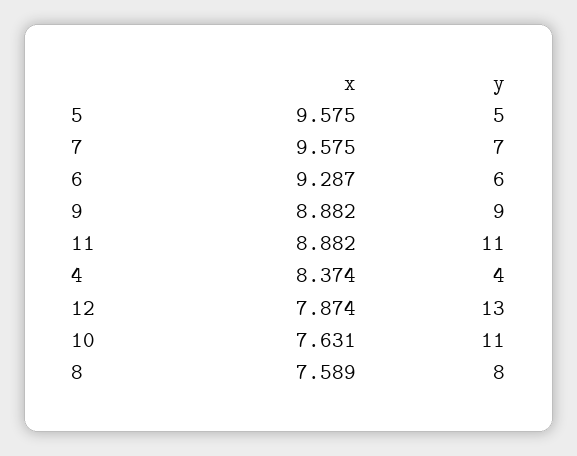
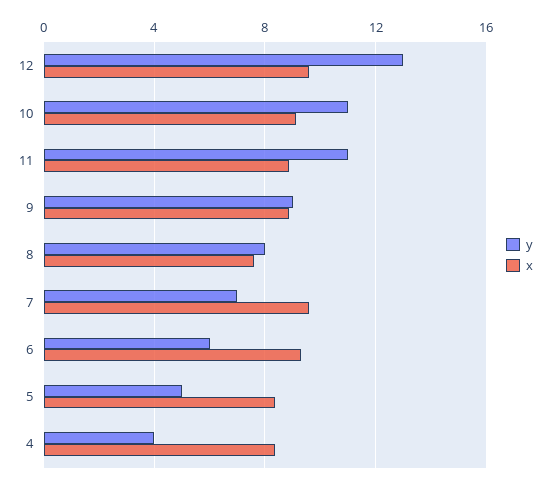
x, 5: 9.575 -> 8.5
x, 12: 7.874 -> 9.5
x, 10: 7.631 -> 9

